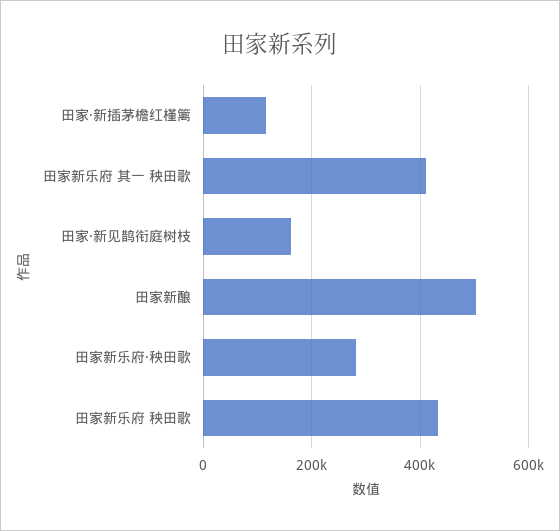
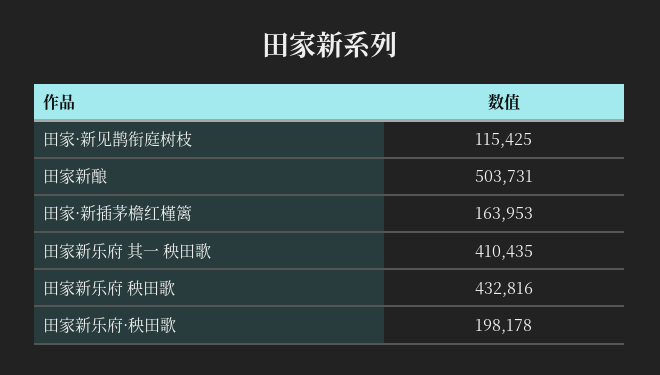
田家·新插茅檐红槿篱: 120000 -> 163953
田家·新见鹊衔庭树枝: 160000 -> 115425
田家新乐府·秧田歌: 280000 -> 198178

